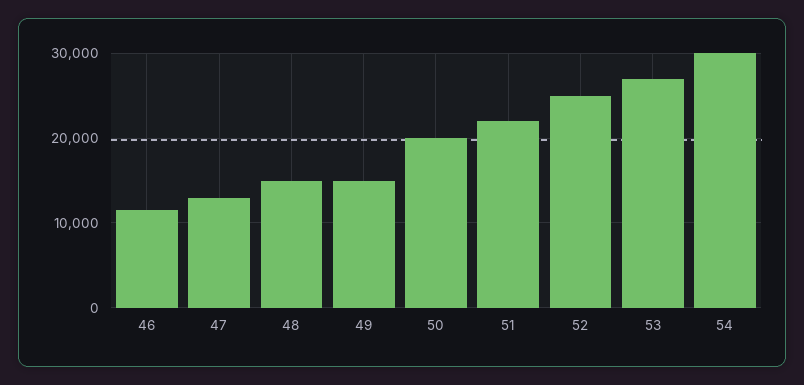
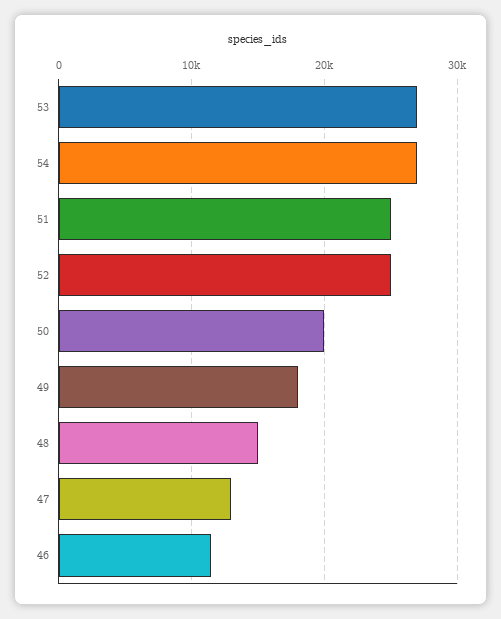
49: 15000 -> 18000
51: 22000 -> 25000
54: 30000 -> 27000

